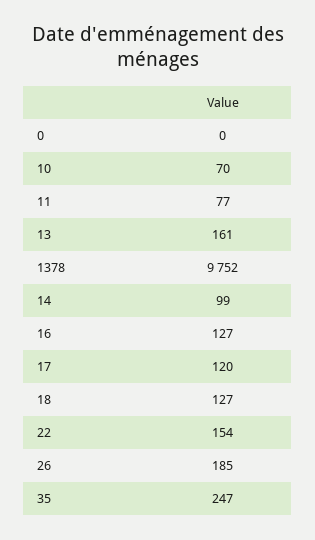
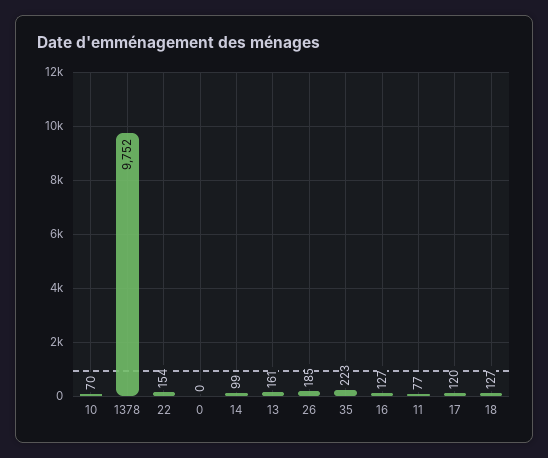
35: 247 -> 223

